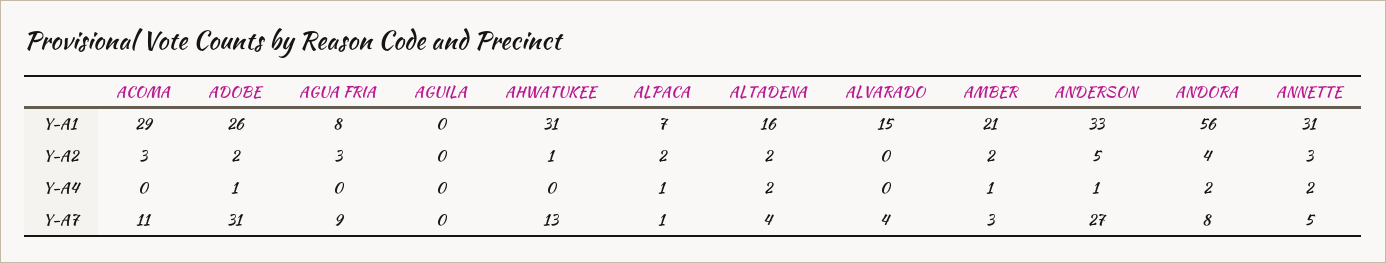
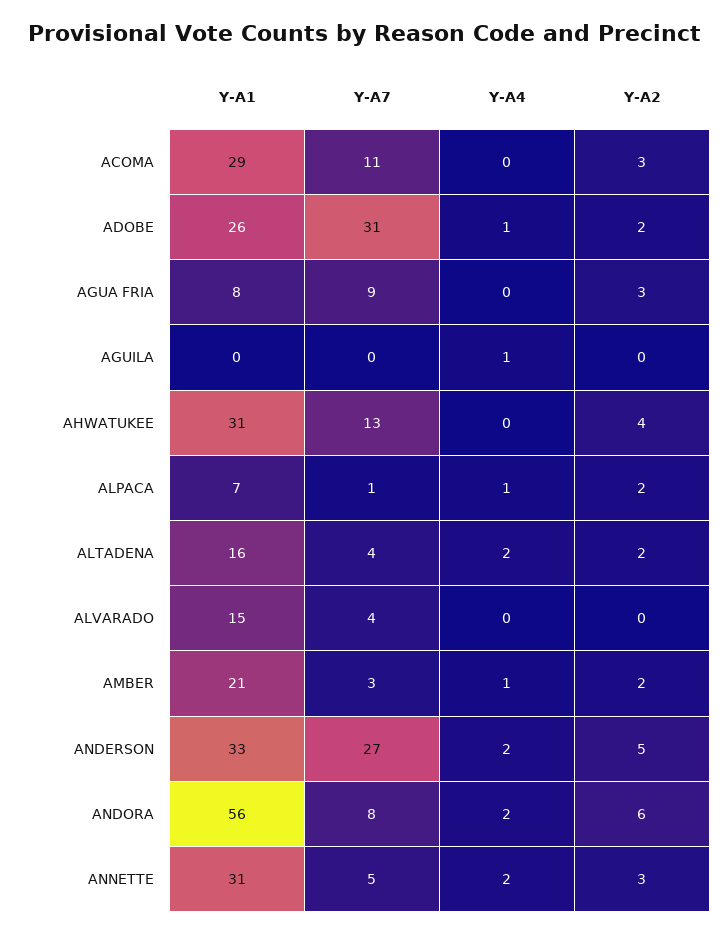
AHWATUKEE, Y-A2: 1 -> 4
ANDORA, Y-A2: 4 -> 6
AGUILA, Y-A4: 0 -> 1
ANDERSON, Y-A4: 1 -> 2

